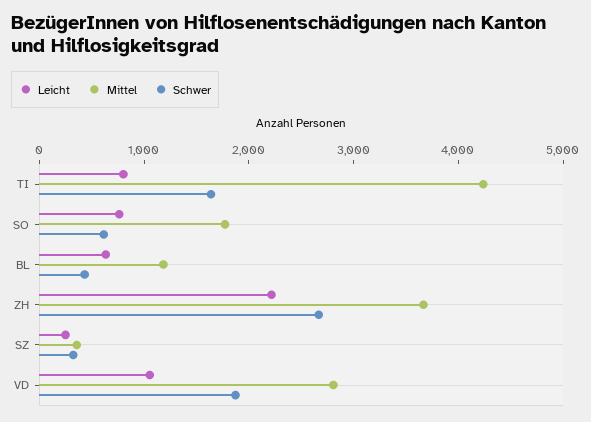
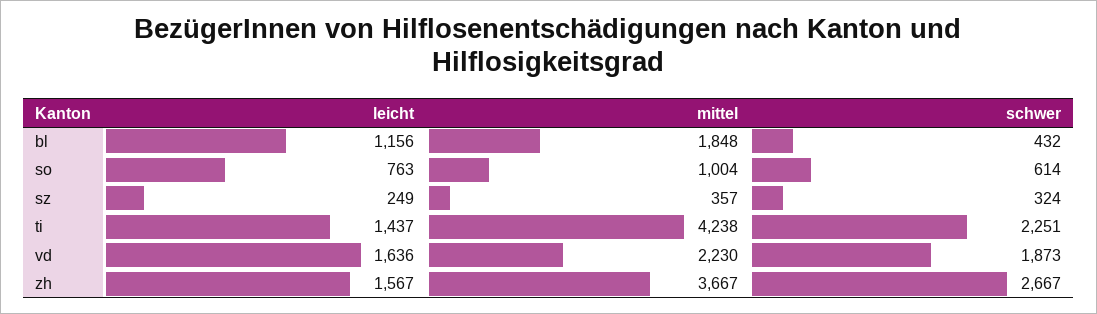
Leicht, TI: 800 -> 1437
Schwer, TI: 1600 -> 2251
Mittel, SO: 1800 -> 1004
Leicht, BL: 600 -> 1156
Mittel, BL: 1200 -> 1848
Leicht, ZH: 2200 -> 1567
Leicht, VD: 1000 -> 1636
Mittel, VD: 2800 -> 2230

